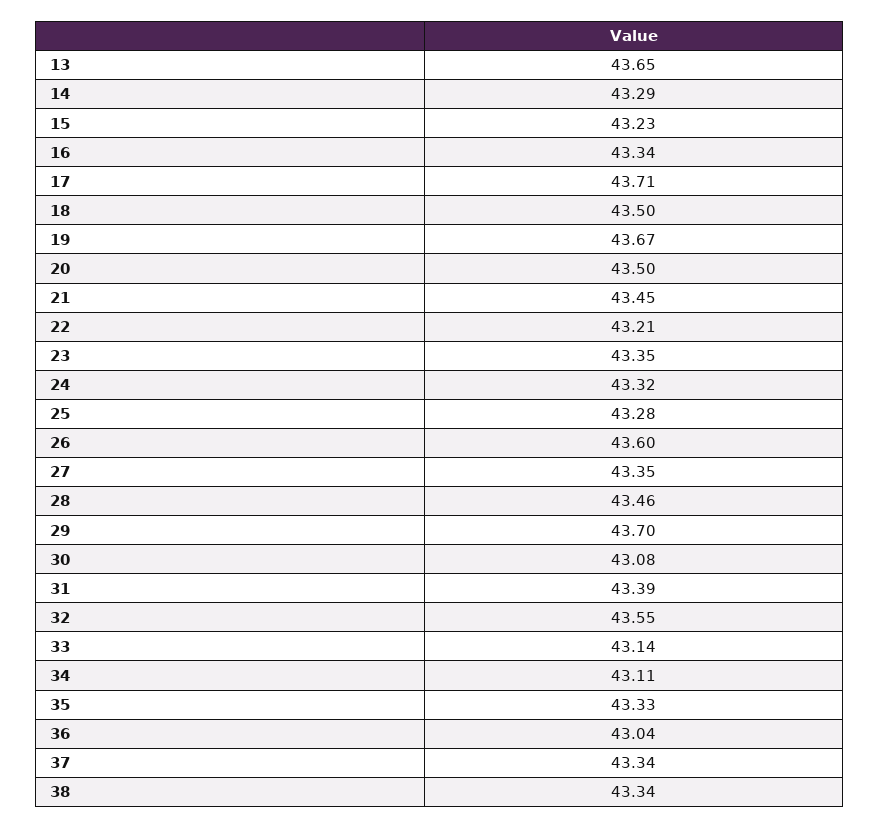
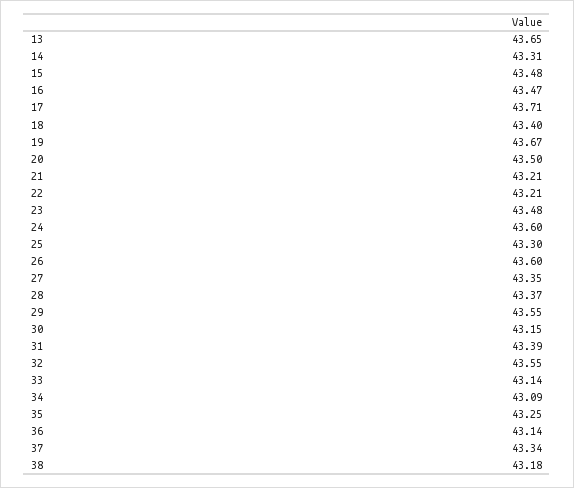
14: 43.29 -> 43.31
15: 43.23 -> 43.48
16: 43.34 -> 43.47
18: 43.5 -> 43.4
21: 43.45 -> 43.21
23: 43.35 -> 43.48
24: 43.32 -> 43.6
25: 43.28 -> 43.3
28: 43.46 -> 43.37
29: 43.7 -> 43.55
30: 43.08 -> 43.15
34: 43.11 -> 43.09
35: 43.33 -> 43.25
36: 43.04 -> 43.14
38: 43.34 -> 43.18

